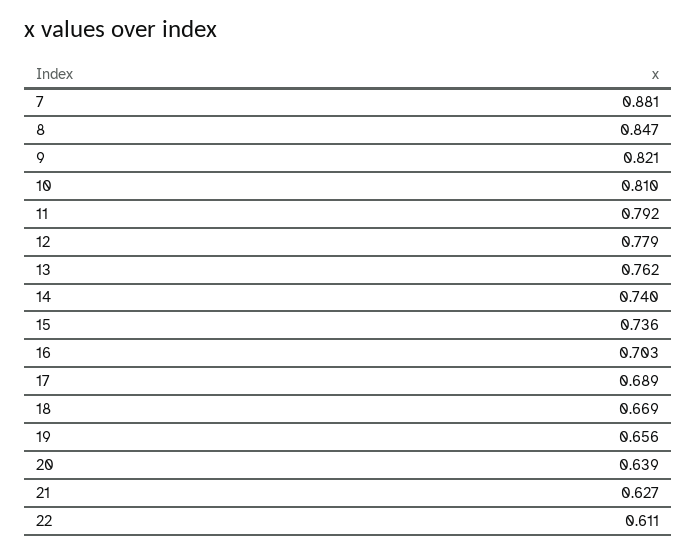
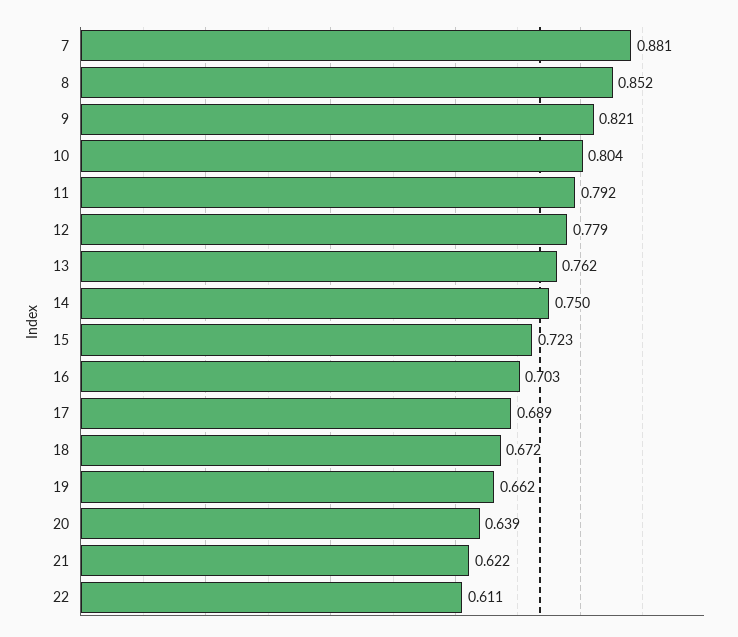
8: 0.847 -> 0.852
10: 0.81 -> 0.804
14: 0.74 -> 0.75
15: 0.736 -> 0.723
18: 0.669 -> 0.672
19: 0.656 -> 0.662
21: 0.627 -> 0.622

